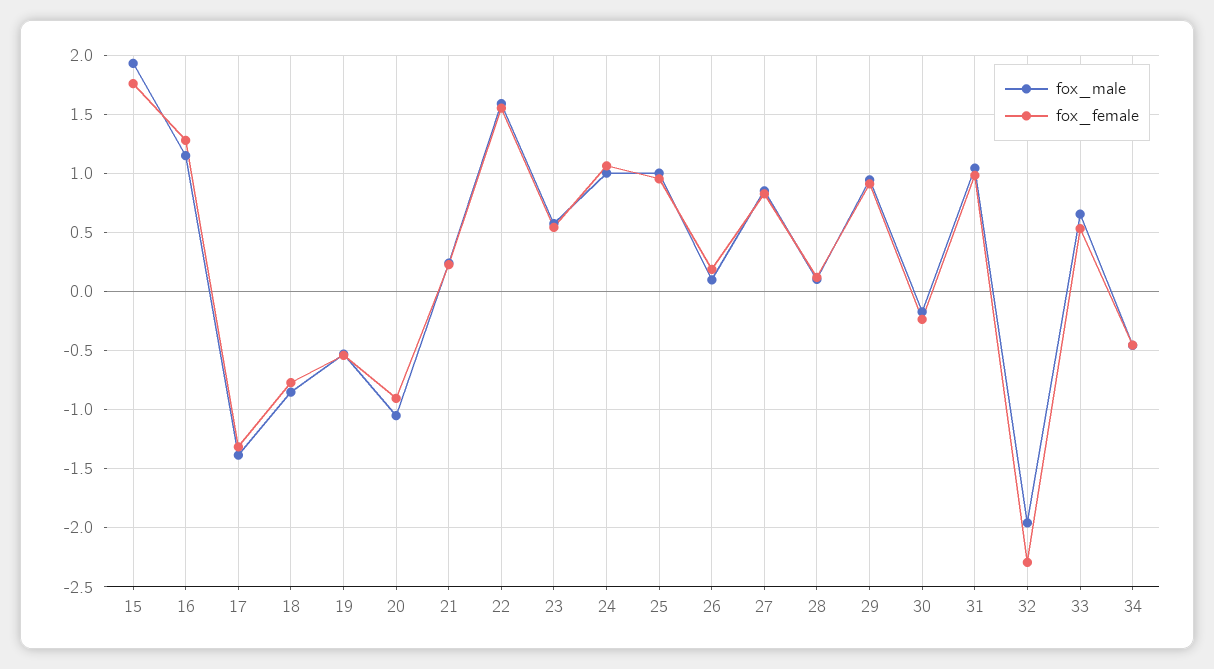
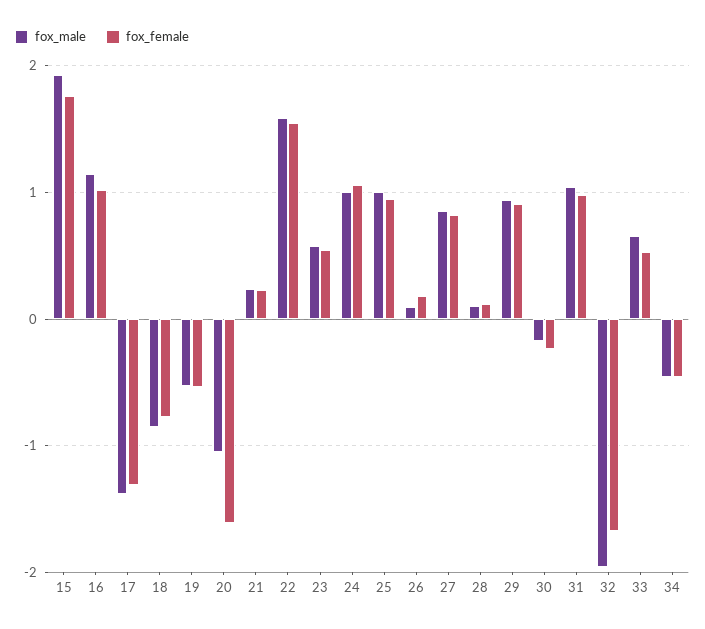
fox_female, 16: 1.3 -> 1
fox_female, 20: -0.9 -> -1.6
fox_female, 32: -2.3 -> -1.7

